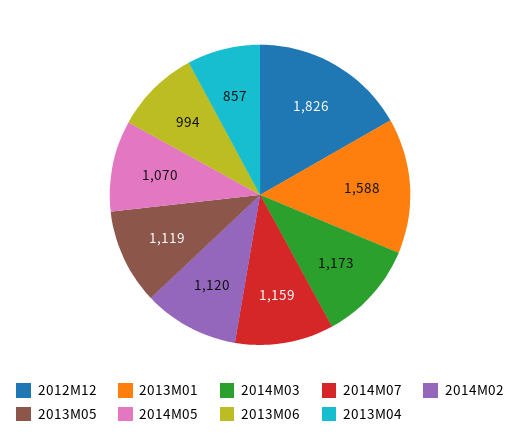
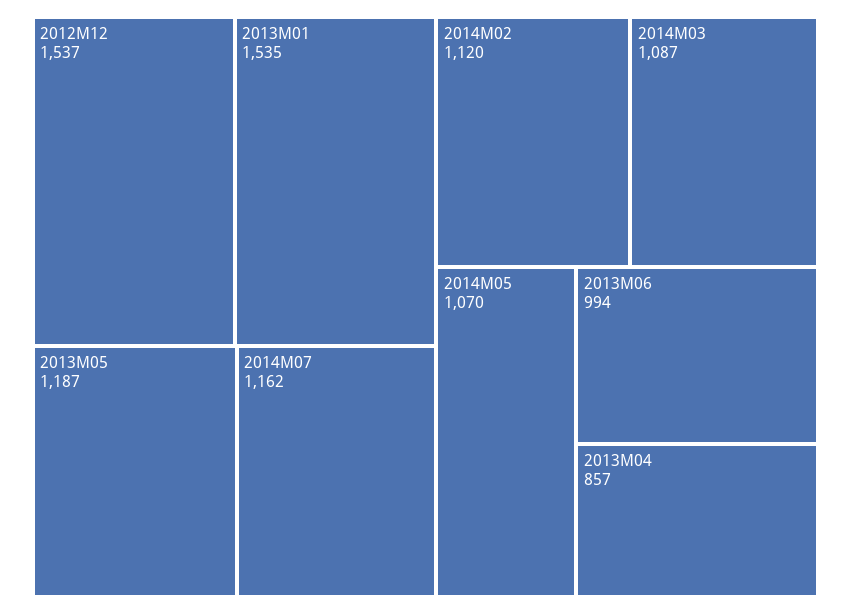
2012M12: 1826 -> 1537
2013M01: 1588 -> 1535
2014M03: 1173 -> 1087
2014M07: 1159 -> 1162
2013M05: 1119 -> 1187

